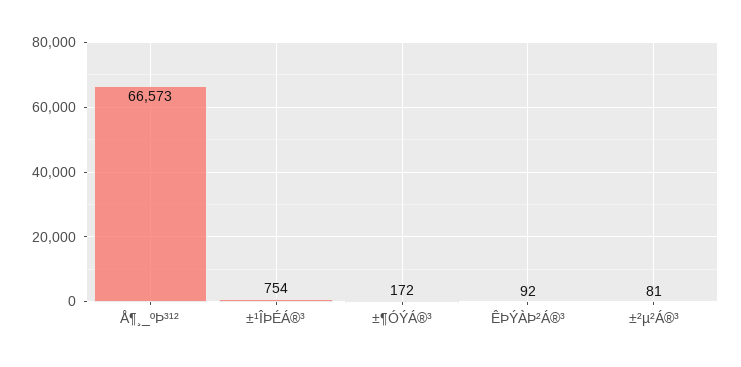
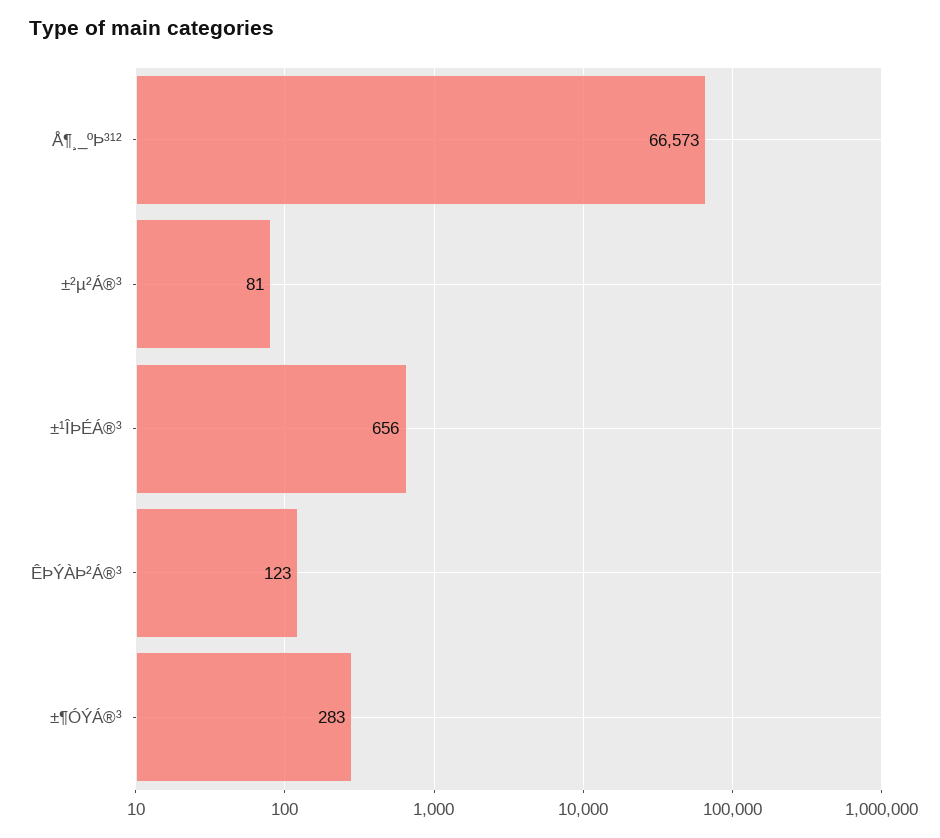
±¹ÎÞÉÁ®³: 754 -> 656
±¶ÓÝÁ®³: 172 -> 283
ÊÞÝÀÞ²Á®³: 92 -> 123

